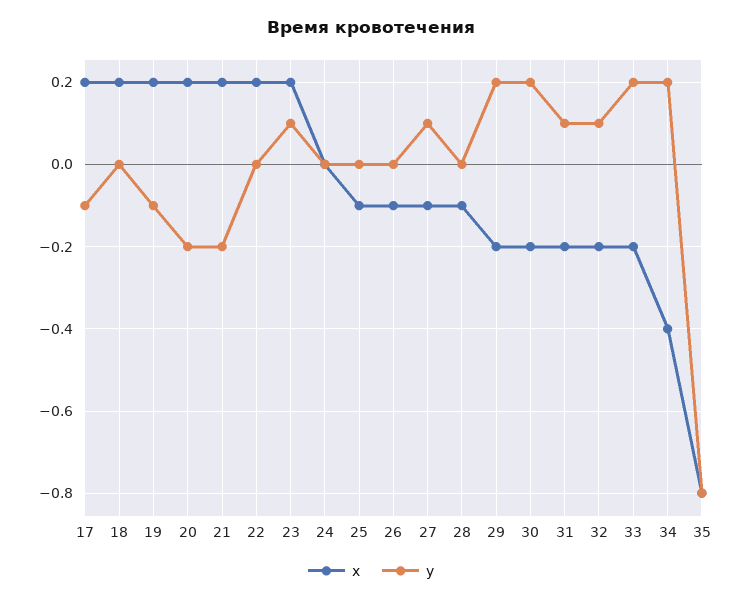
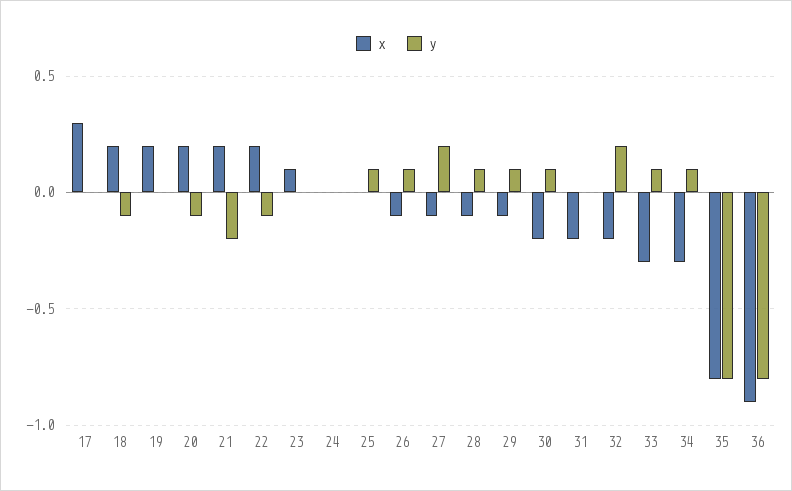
x, 17: 0.2 -> 0.3
y, 17: -0.1 -> 0
y, 18: 0 -> -0.1
y, 19: -0.1 -> 0
y, 20: -0.2 -> -0.1
y, 22: 0 -> -0.1
x, 23: 0.2 -> 0.1
y, 23: 0.1 -> 0
x, 25: -0.1 -> 0
y, 25: 0 -> 0.1
y, 26: 0 -> 0.1
y, 27: 0.1 -> 0.2
y, 28: 0 -> 0.1
x, 29: -0.2 -> -0.1
y, 29: 0.2 -> 0.1
y, 30: 0.2 -> 0.1
y, 31: 0.1 -> 0
y, 32: 0.1 -> 0.2
x, 33: -0.2 -> -0.3
y, 33: 0.2 -> 0.1
x, 34: -0.4 -> -0.3
y, 34: 0.2 -> 0.1
x, 36: none -> -0.9
y, 36: none -> -0.8

